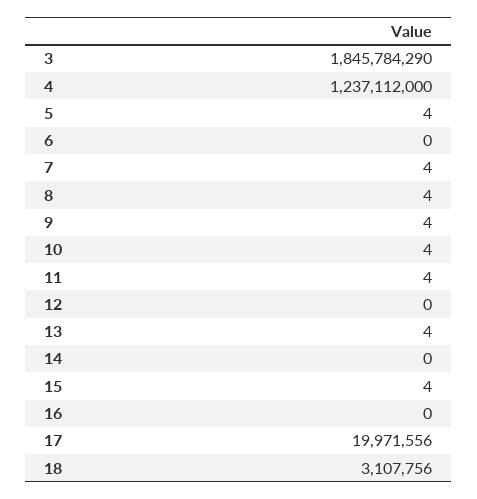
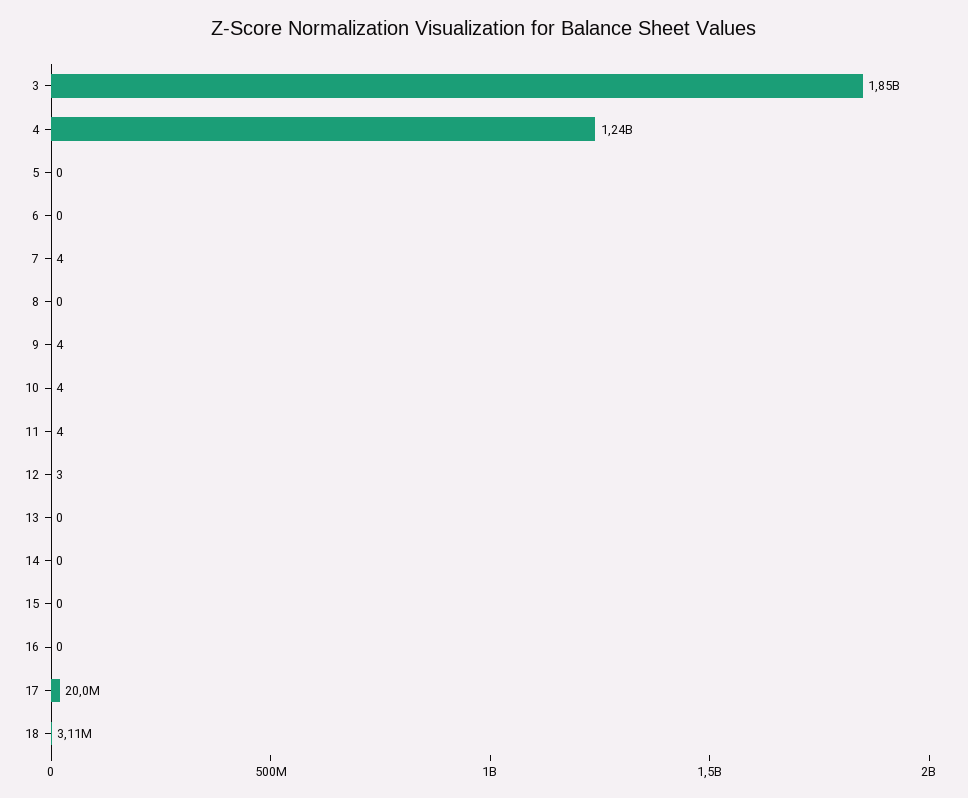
5: 4 -> 0
8: 4 -> 0
12: 0 -> 3
13: 4 -> 0
15: 4 -> 0

